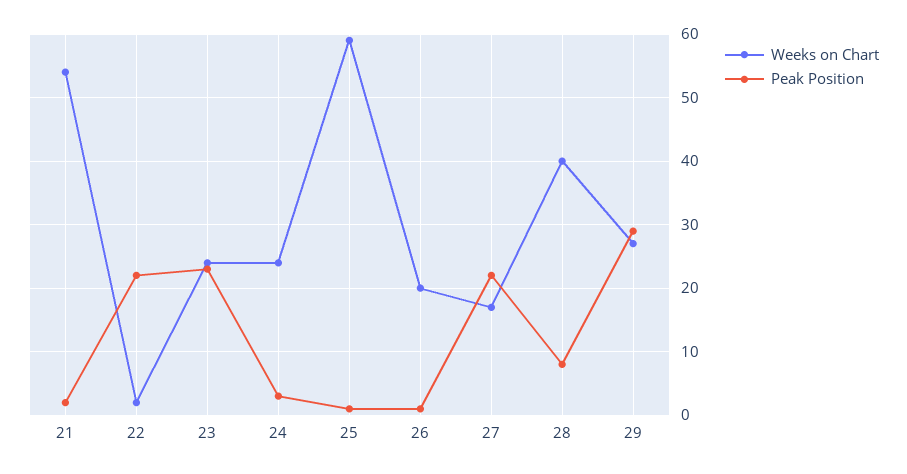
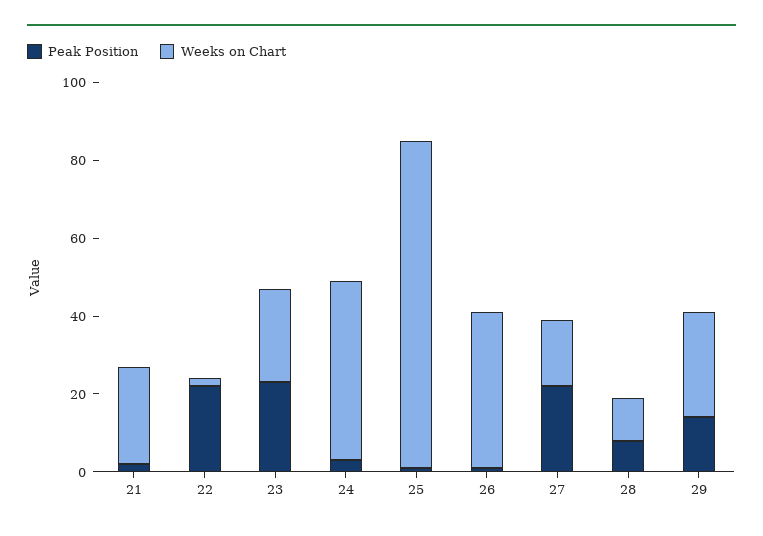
Weeks on Chart, 21: 54 -> 25
Weeks on Chart, 24: 24 -> 45
Weeks on Chart, 25: 59 -> 85
Weeks on Chart, 26: 20 -> 40
Weeks on Chart, 28: 40 -> 10
Peak Position, 29: 29 -> 15

